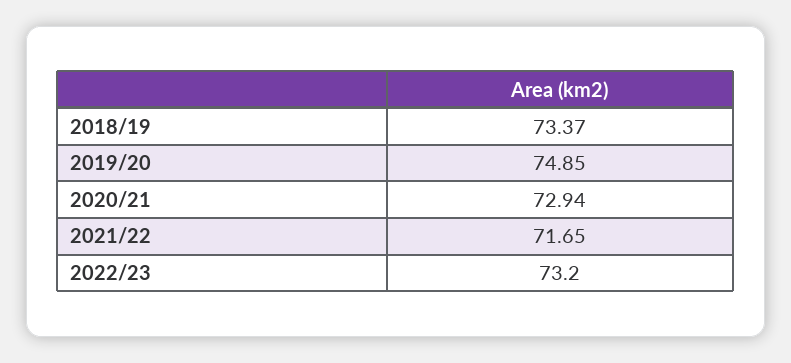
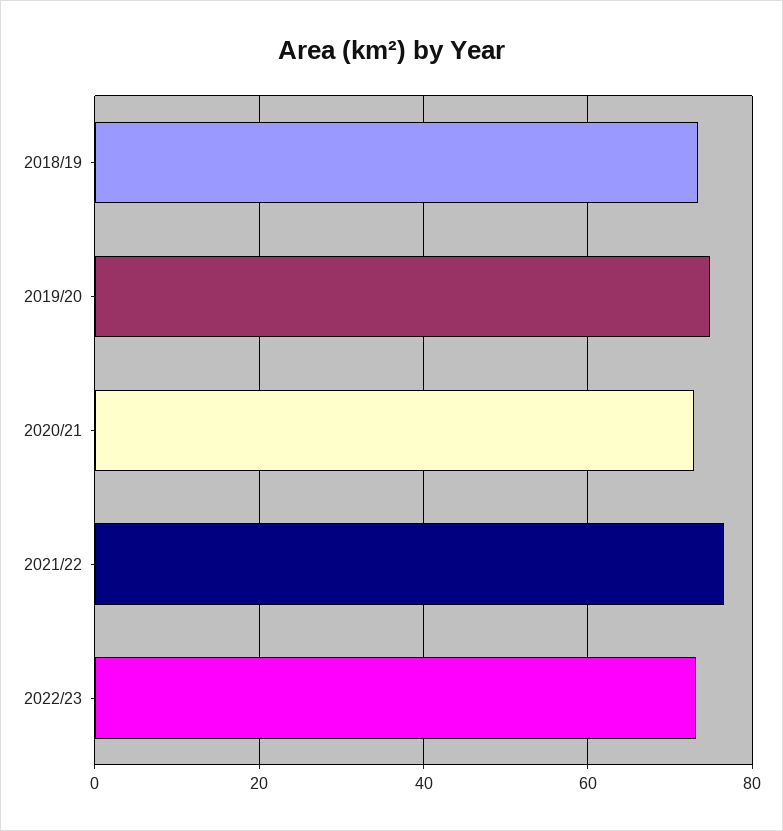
2021/22: 71.65 -> 76

